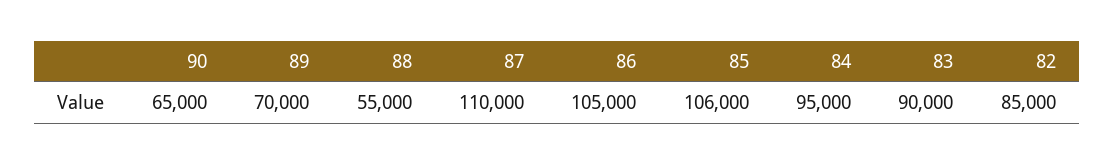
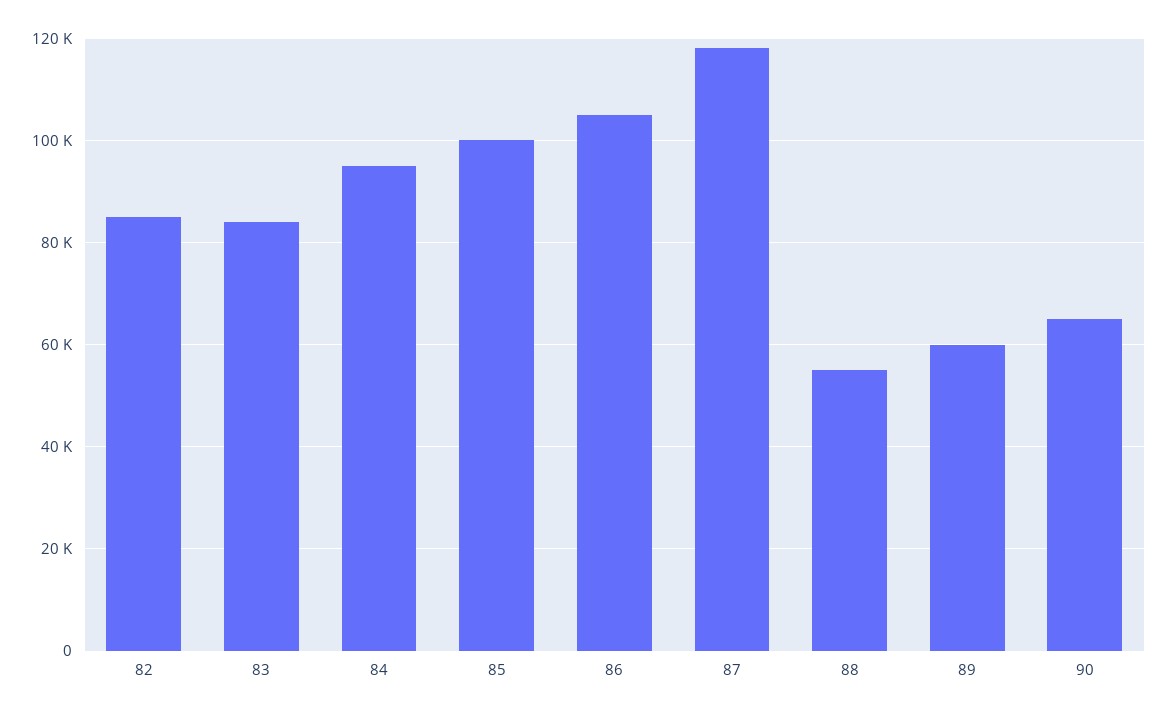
89: 70000 -> 60000
87: 110000 -> 118000
85: 106000 -> 100000
83: 90000 -> 84000

